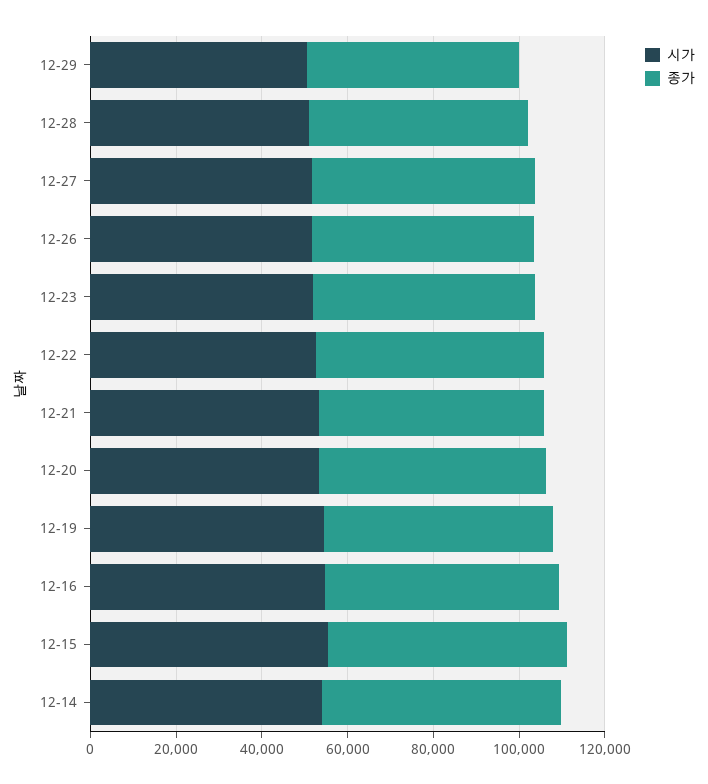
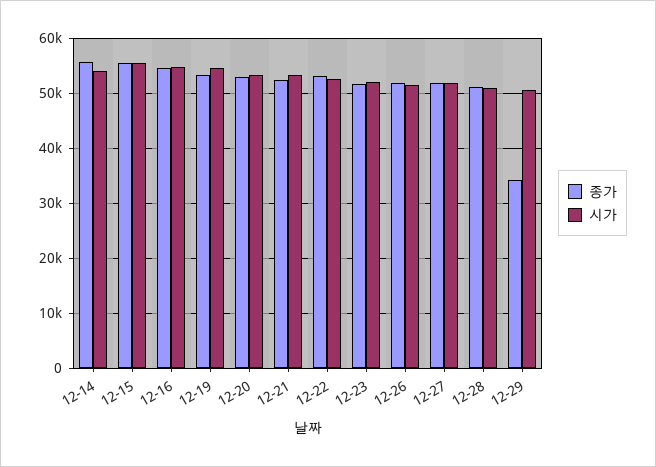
종가, 12-29: 50000 -> 34000

